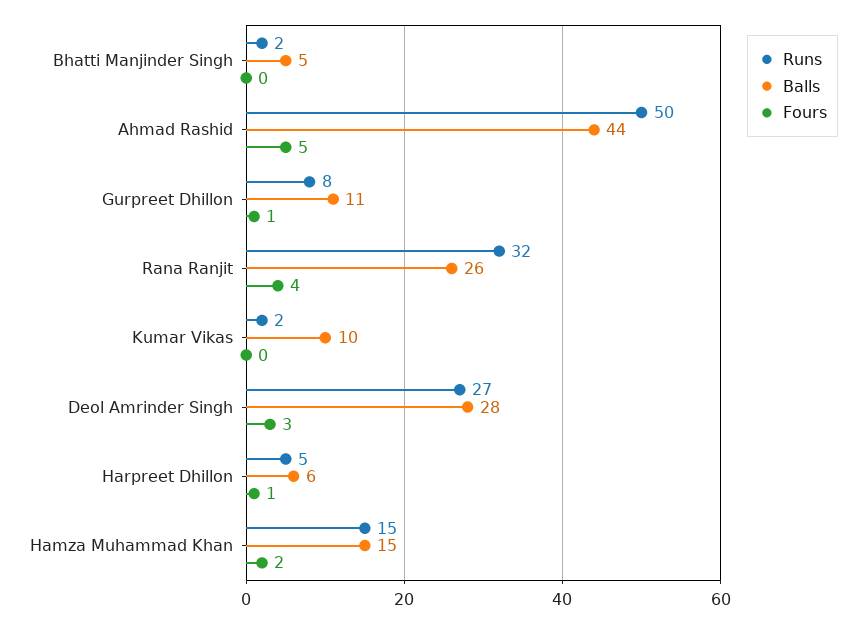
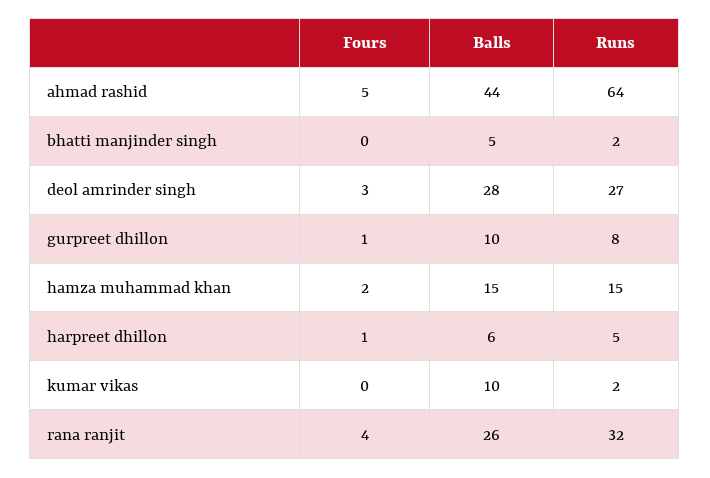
Runs, Ahmad Rashid: 50 -> 64
Balls, Gurpreet Dhillon: 11 -> 10

